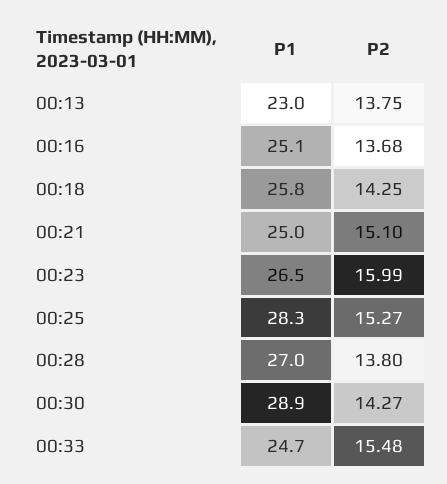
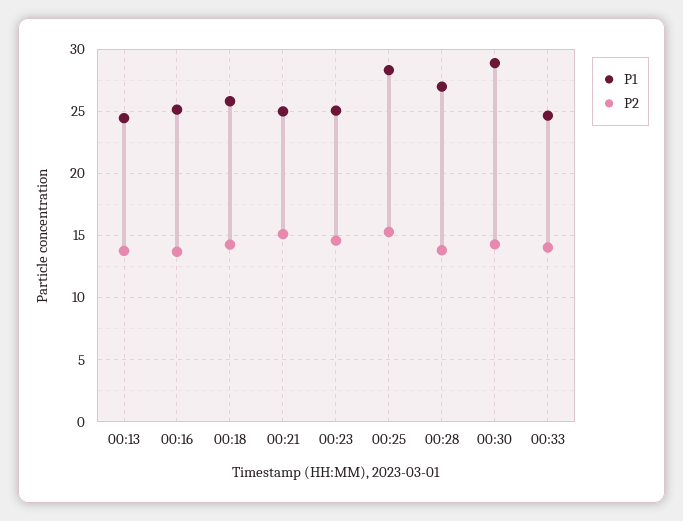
P1, 00:13: 23 -> 24.5
P1, 00:23: 26.5 -> 25
P2, 00:23: 15.99 -> 14.5
P2, 00:33: 15.48 -> 14

